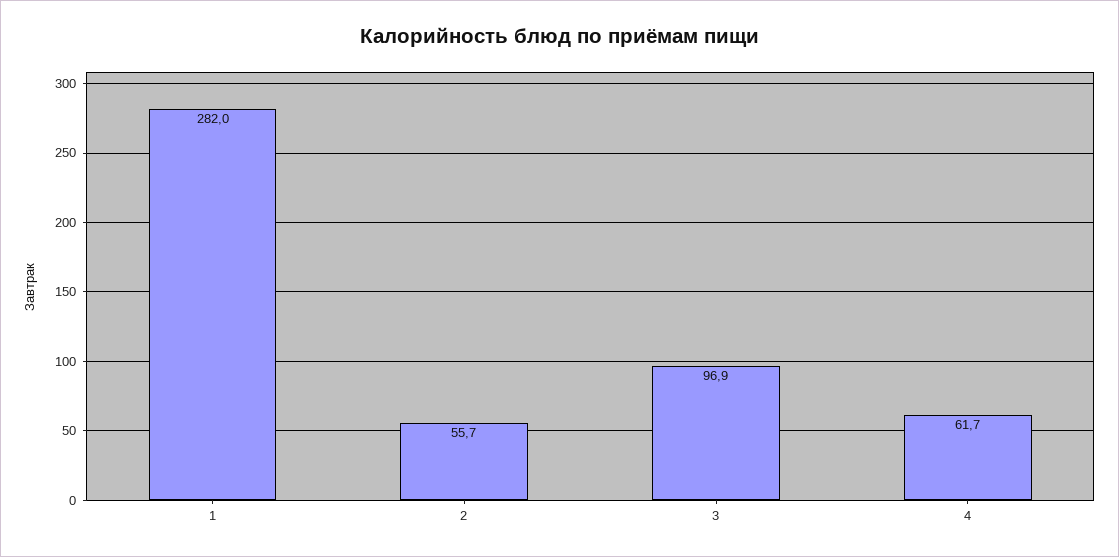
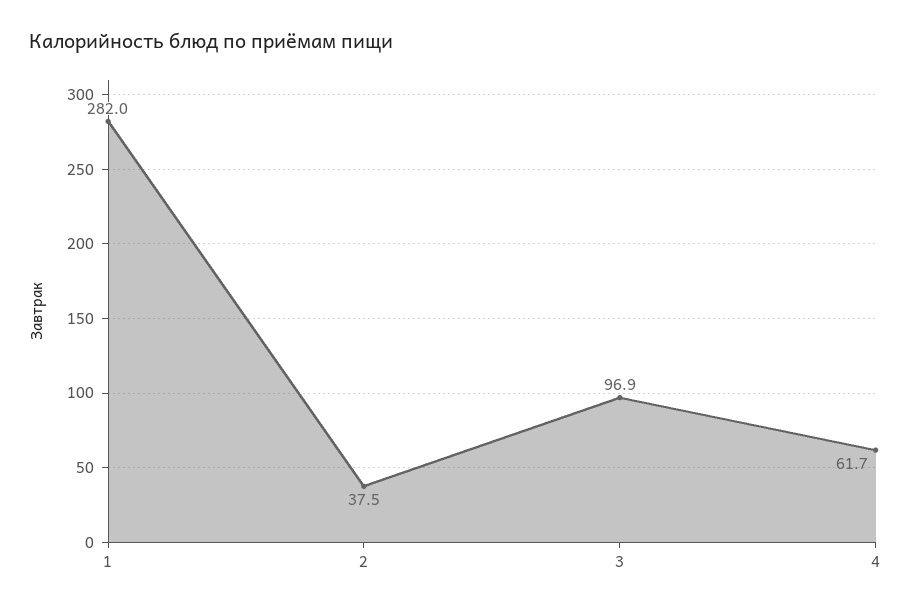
2: 55.7 -> 37.5

